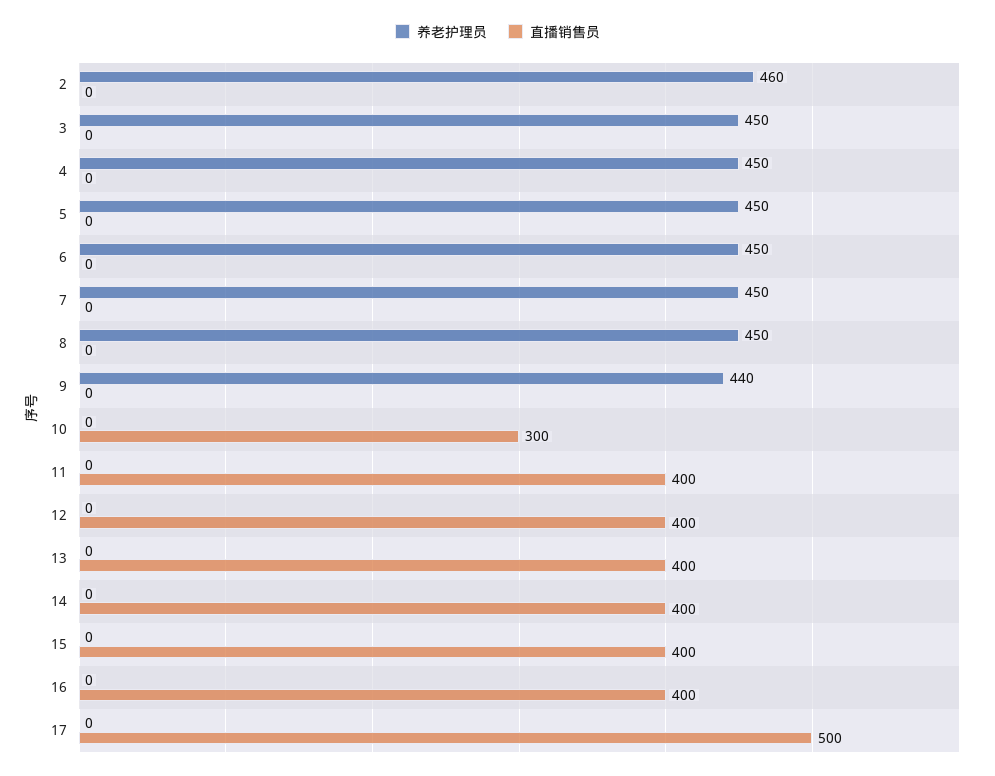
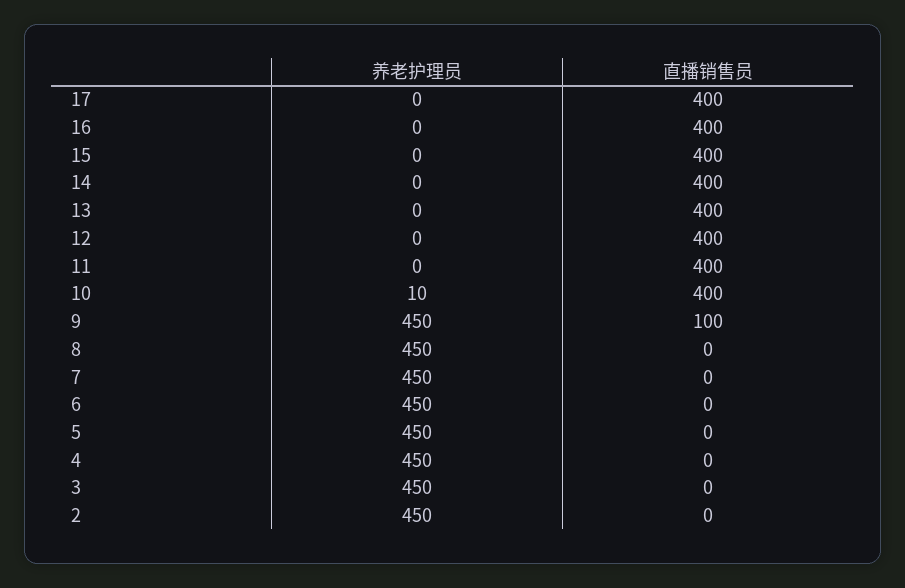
养老护理员, 2: 460 -> 450
养老护理员, 9: 440 -> 450
直播销售员, 9: 0 -> 100
养老护理员, 10: 0 -> 10
直播销售员, 10: 300 -> 400
直播销售员, 17: 500 -> 400

